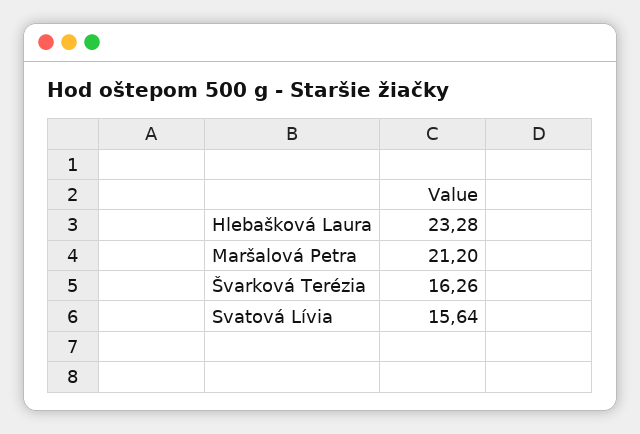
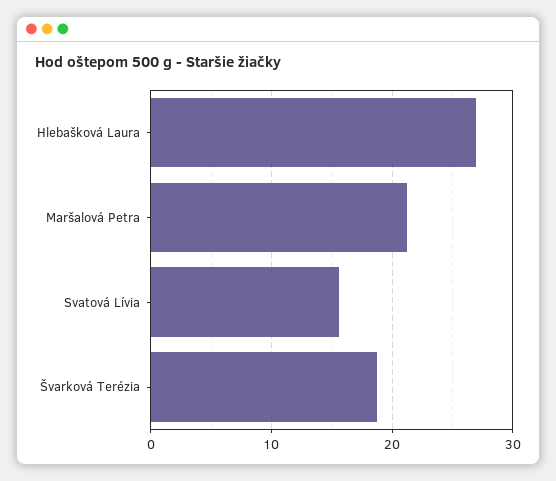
Hlebašková Laura: 23.28 -> 27
Švarková Terézia: 16.26 -> 19

